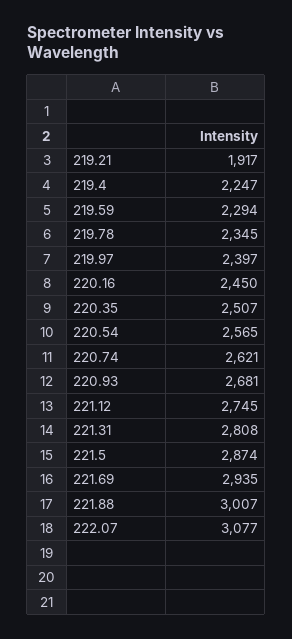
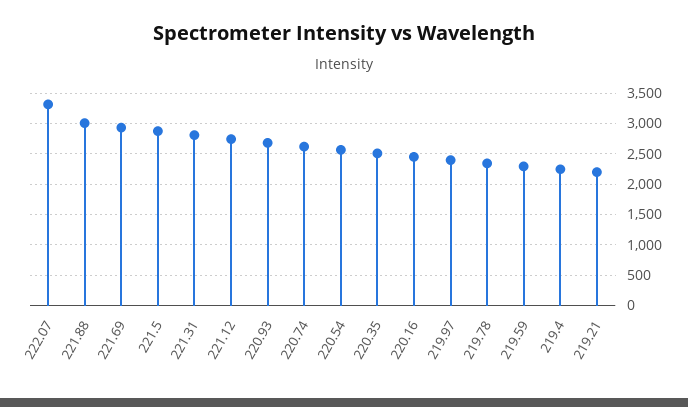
219.21: 1917 -> 2200
222.07: 3077 -> 3300

